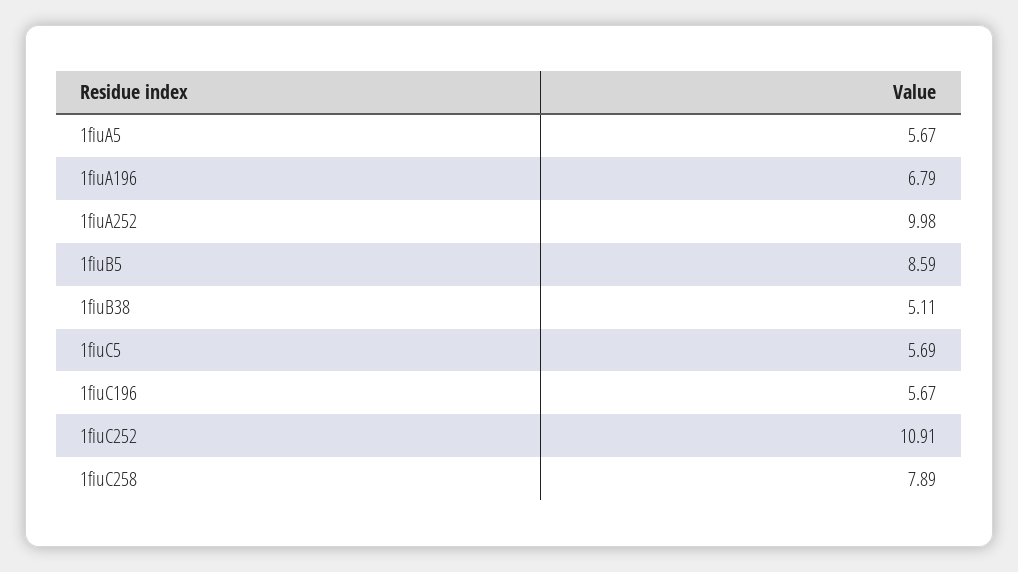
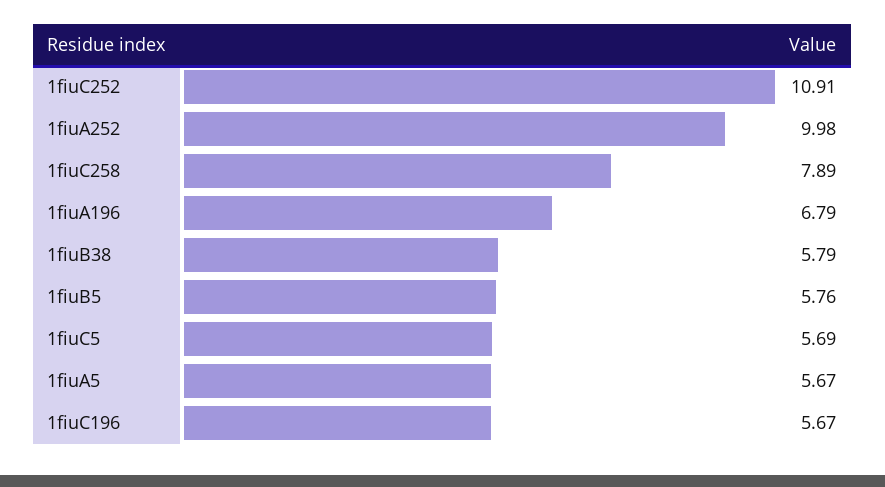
1fiuB5: 8.59 -> 5.76
1fiuB38: 5.11 -> 5.79

